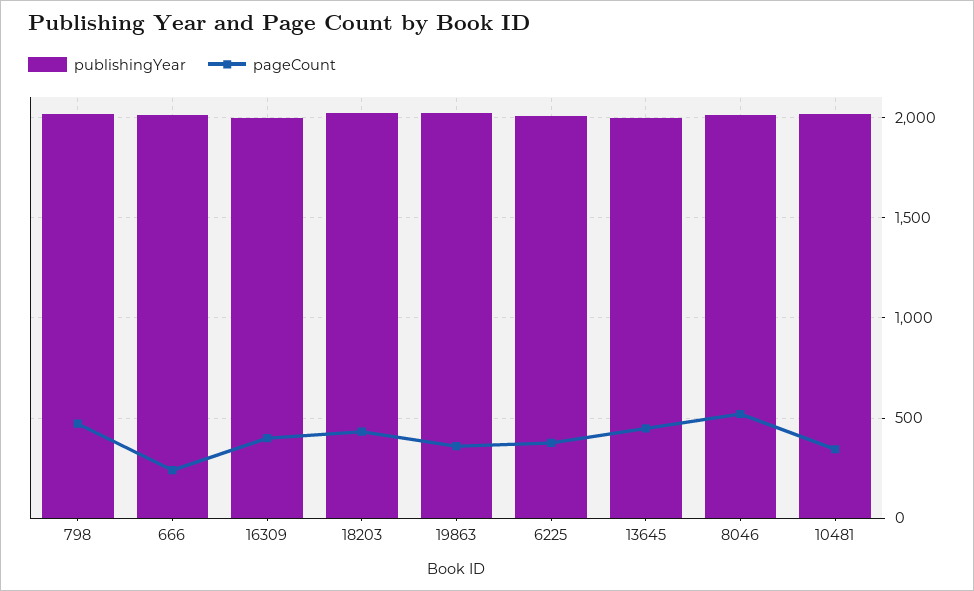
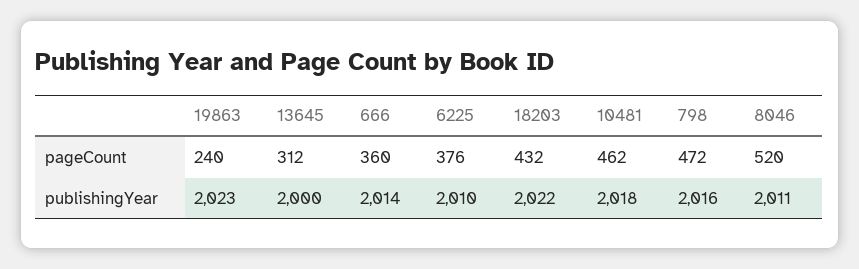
pageCount, 666: 250 -> 360
publishingYear, 16309: 2000 -> none
pageCount, 16309: 400 -> none
pageCount, 19863: 350 -> 240
pageCount, 13645: 450 -> 312
pageCount, 10481: 350 -> 462

